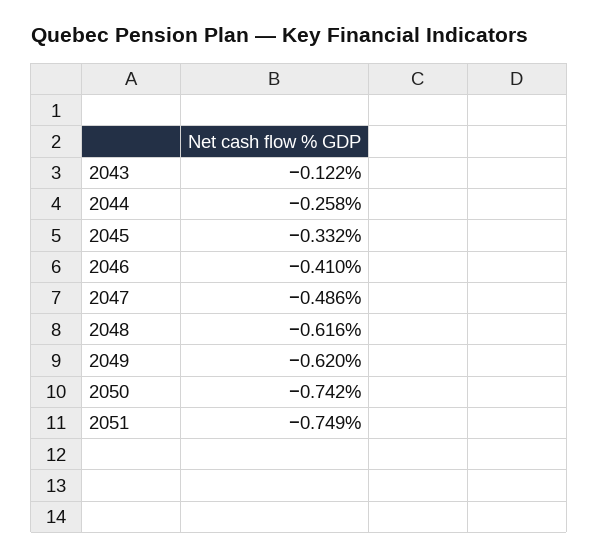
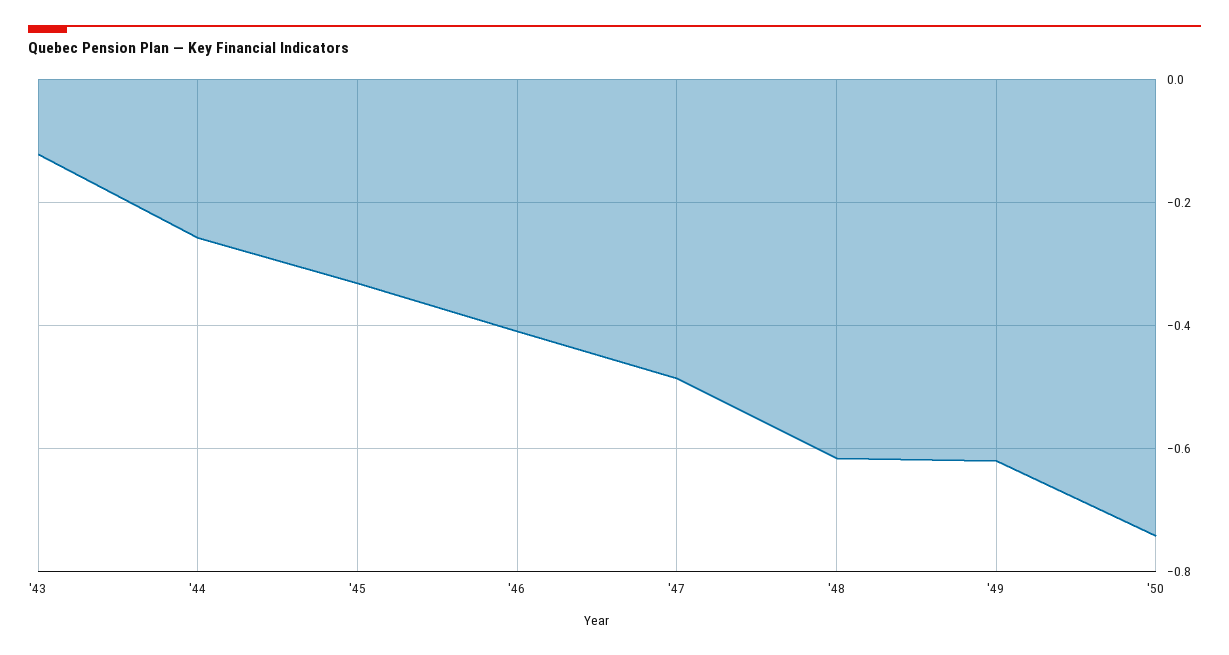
2051: -0.749 -> none

